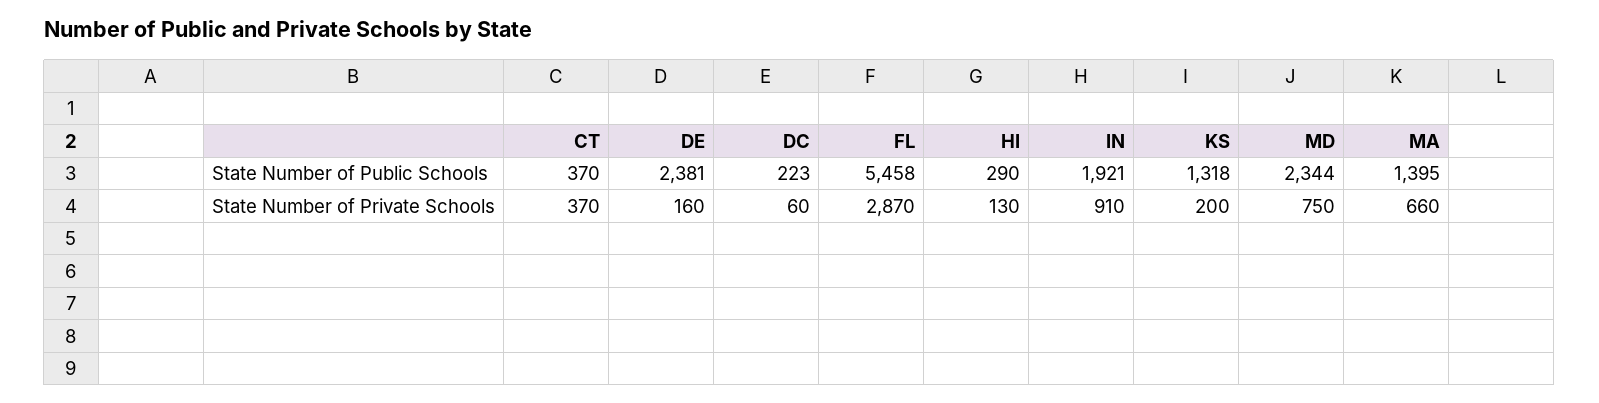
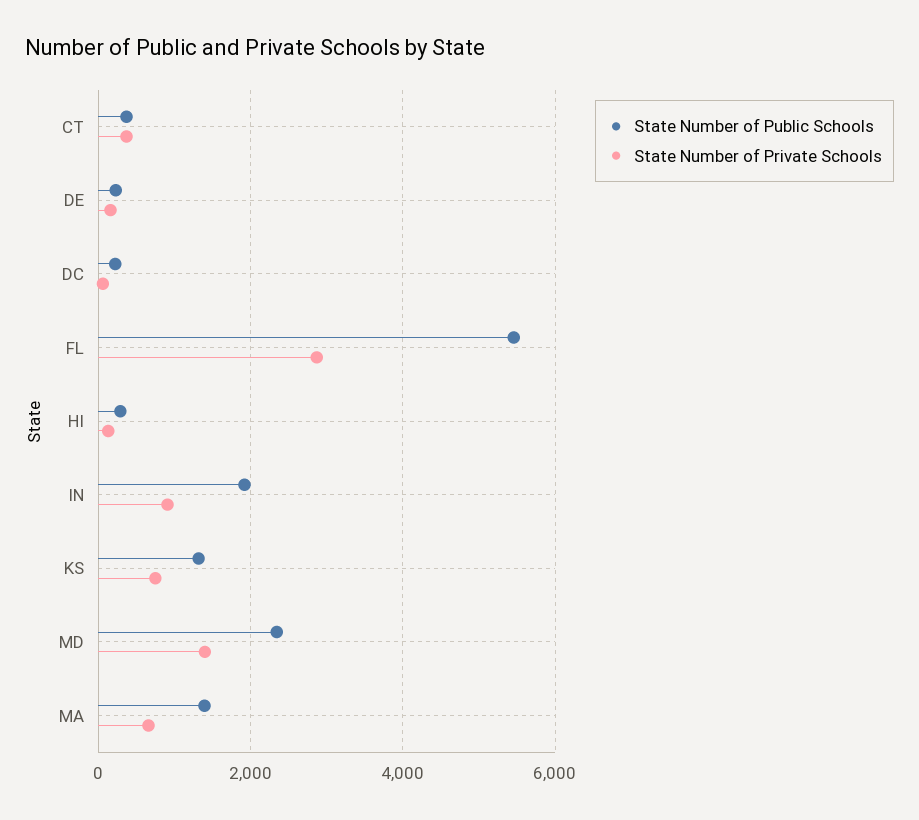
State Number of Public Schools, DE: 2381 -> 200
State Number of Private Schools, KS: 200 -> 800
State Number of Private Schools, MD: 750 -> 1400

